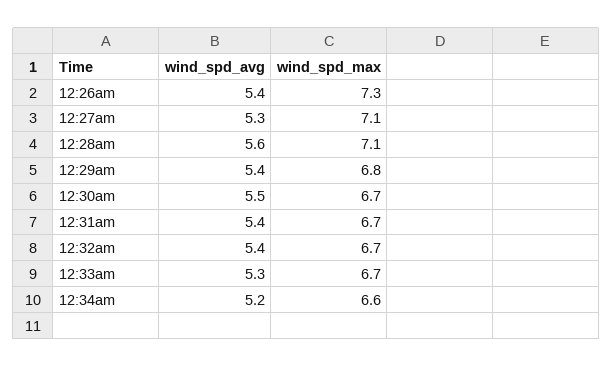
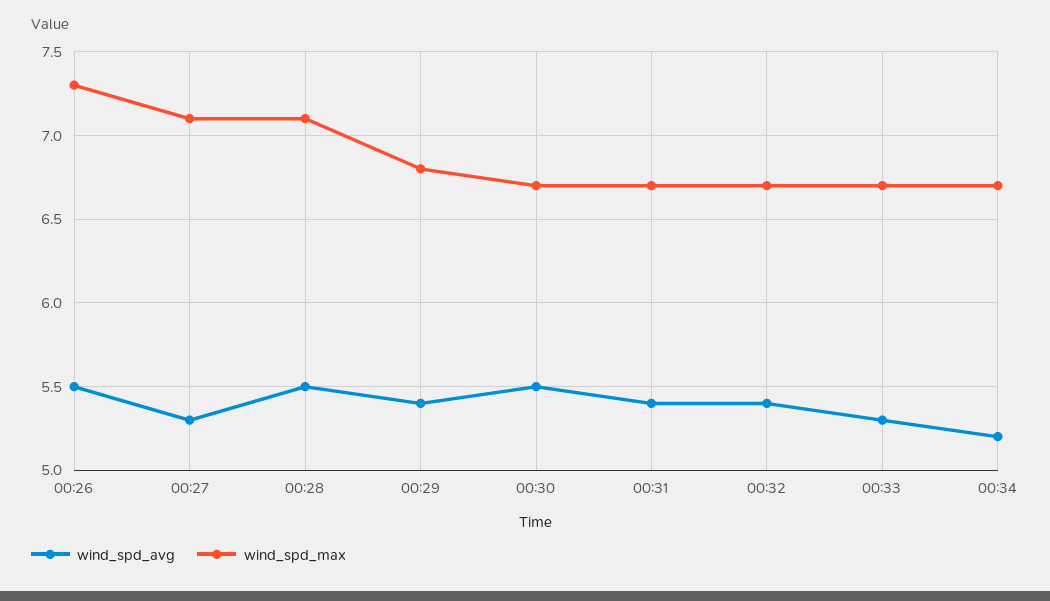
wind_spd_avg, 12:26am: 5.4 -> 5.5
wind_spd_avg, 12:28am: 5.6 -> 5.5
wind_spd_max, 12:34am: 6.6 -> 6.7

